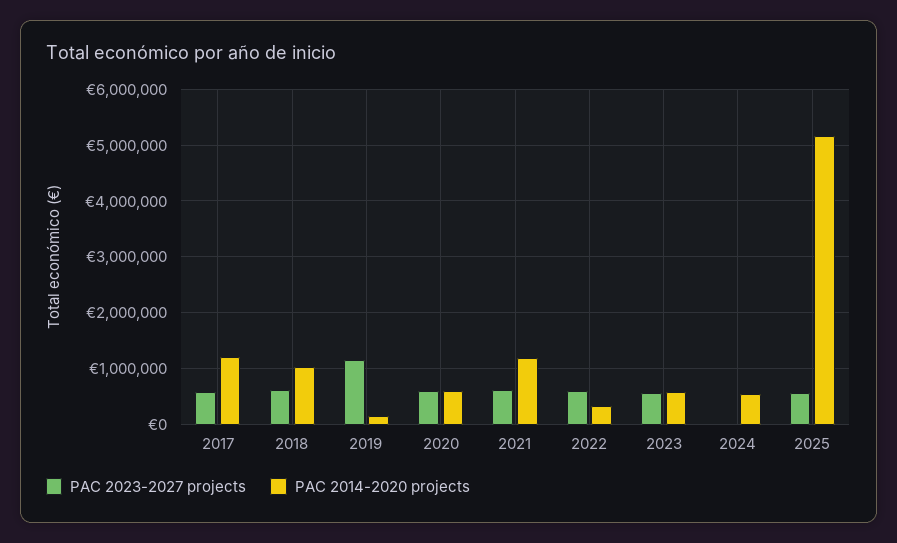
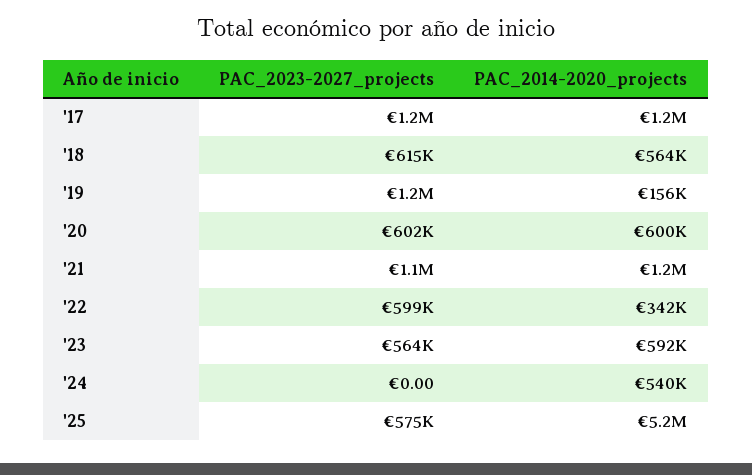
PAC 2023-2027 projects, 2017: 600000 -> 1200000
PAC 2014-2020 projects, 2018: 1000000 -> 564000
PAC 2023-2027 projects, 2021: 600000 -> 1100000

